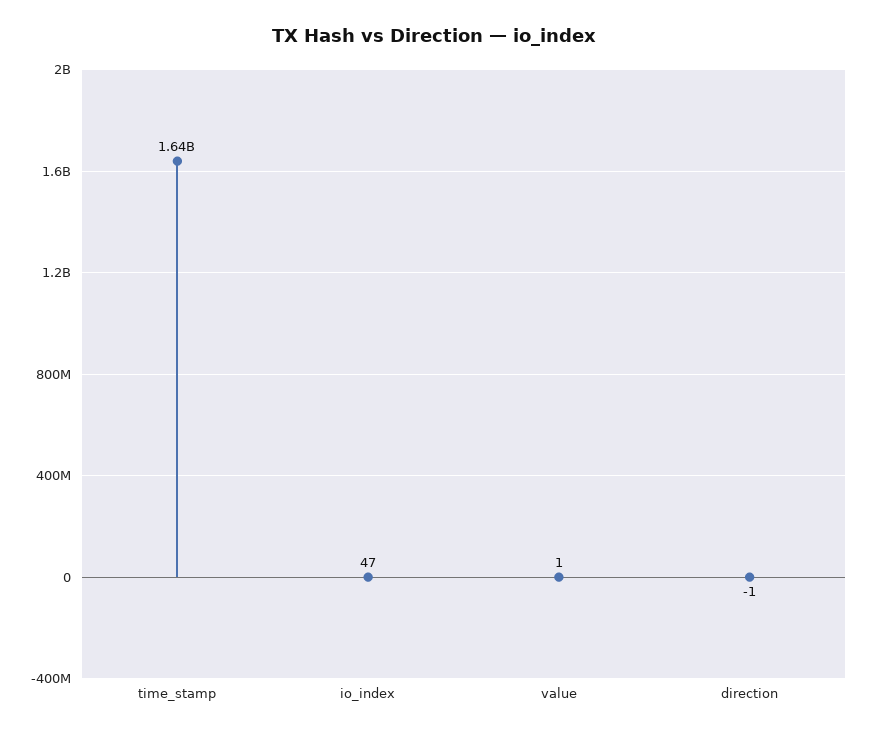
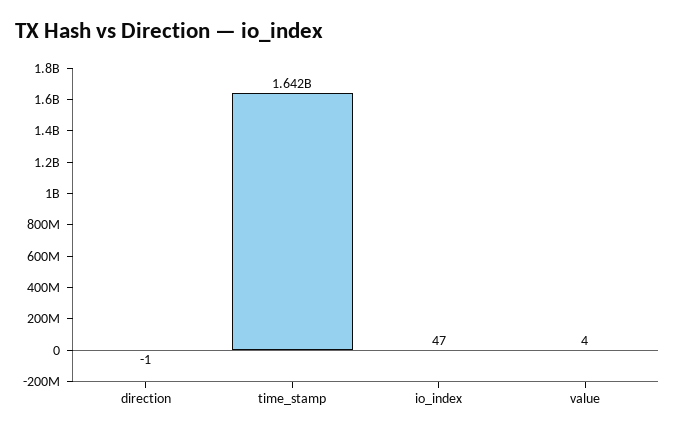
value: 1 -> 4

